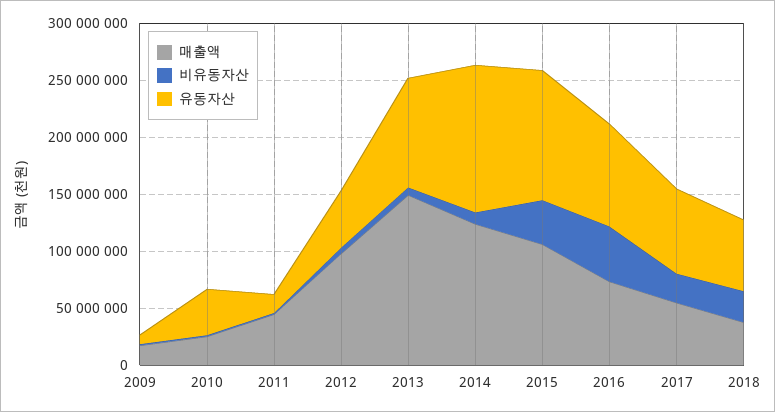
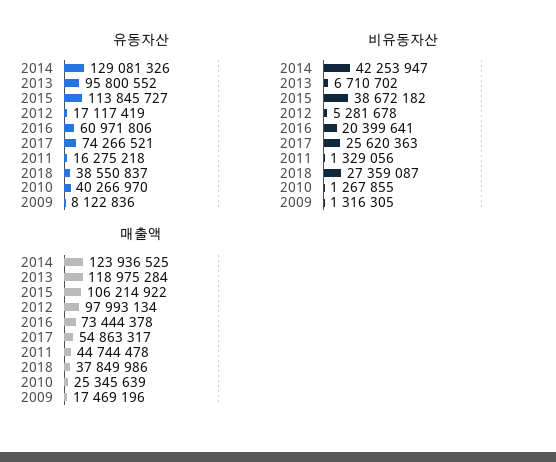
유동자산, 2012: 50000000 -> 17117419
매출액, 2013: 150000000 -> 118975284
비유동자산, 2014: 10000000 -> 42253947
비유동자산, 2016: 50000000 -> 20399641
유동자산, 2016: 90000000 -> 60971806
유동자산, 2018: 60000000 -> 38550837

